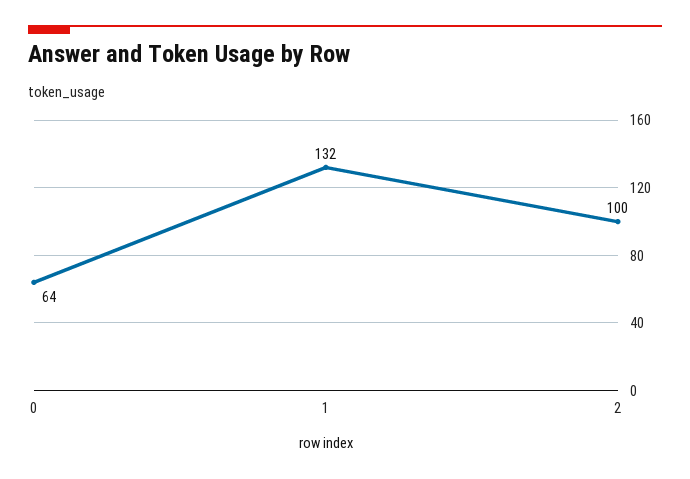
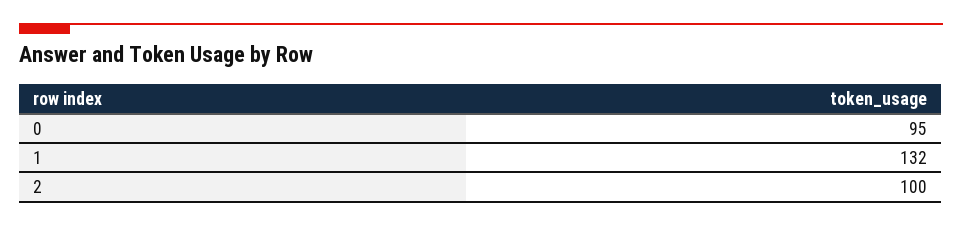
0: 64 -> 95

